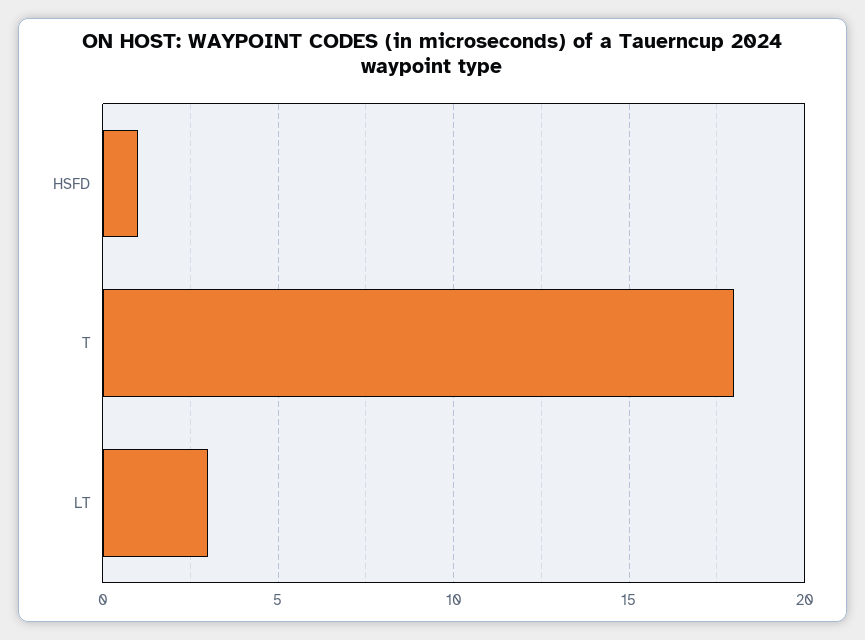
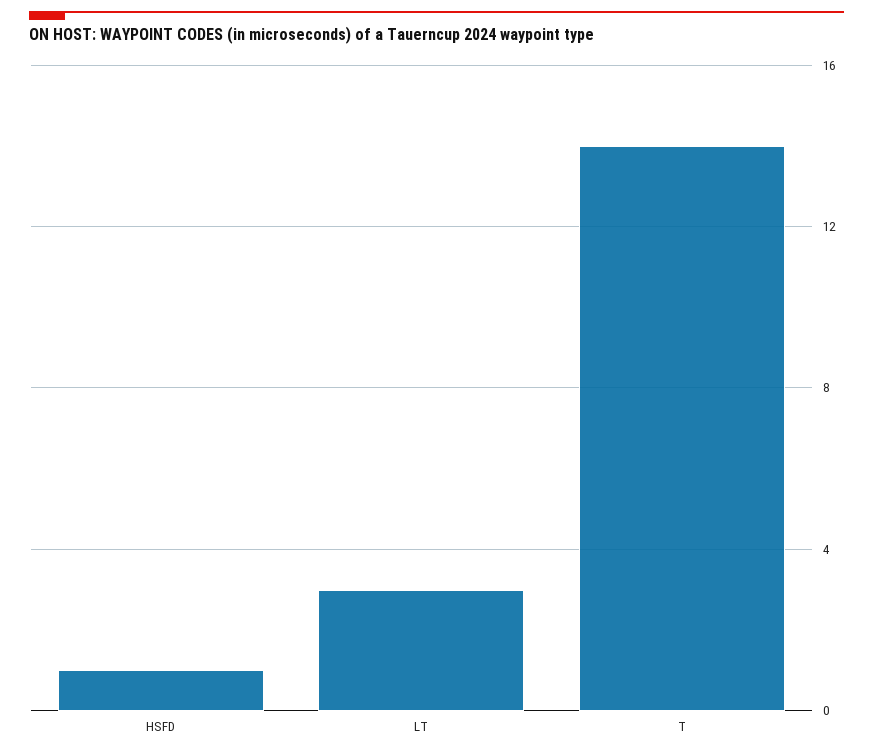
T: 18 -> 14

